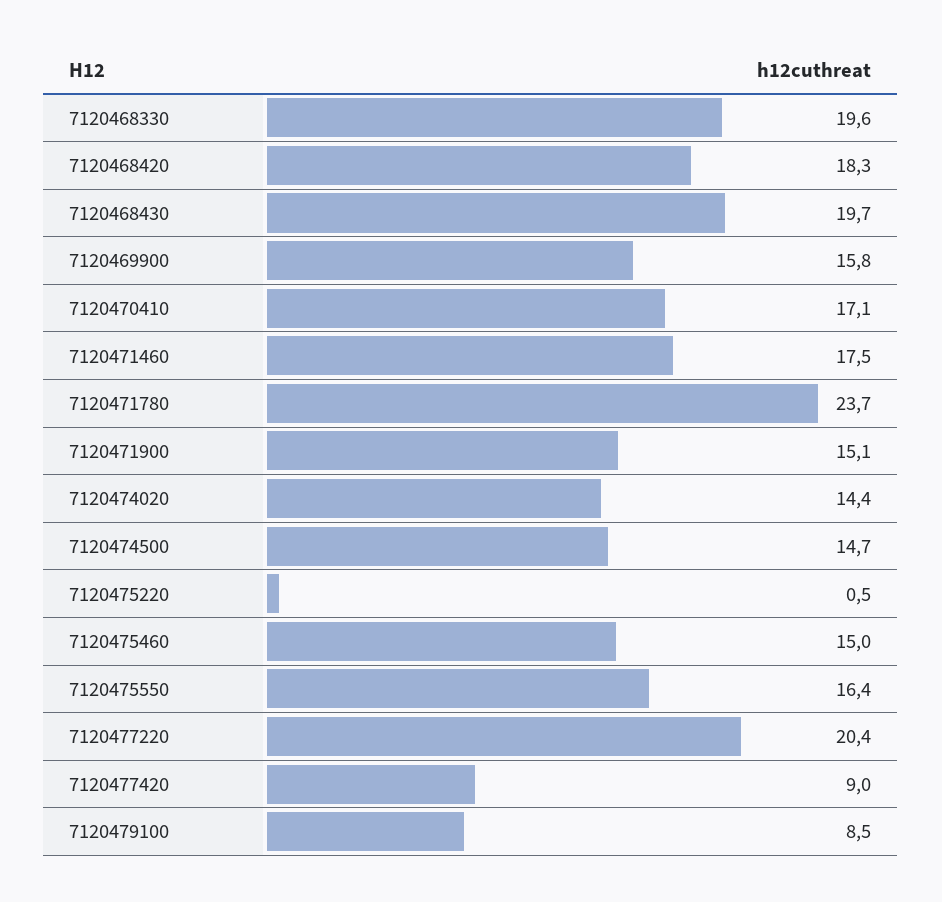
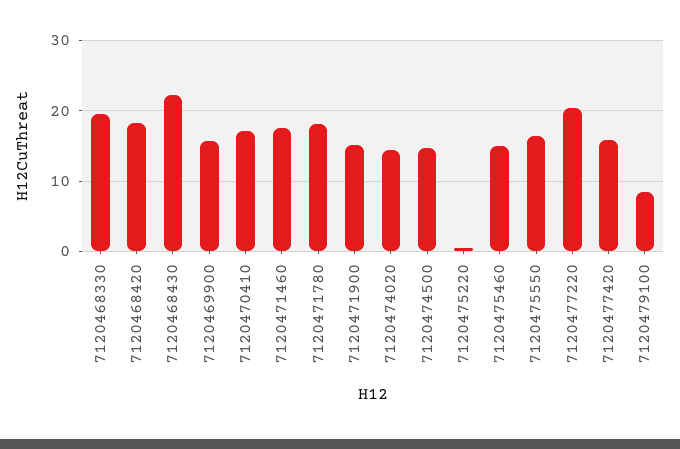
7120468430: 19.7 -> 22
7120471780: 23.7 -> 18
7120477420: 9 -> 16

